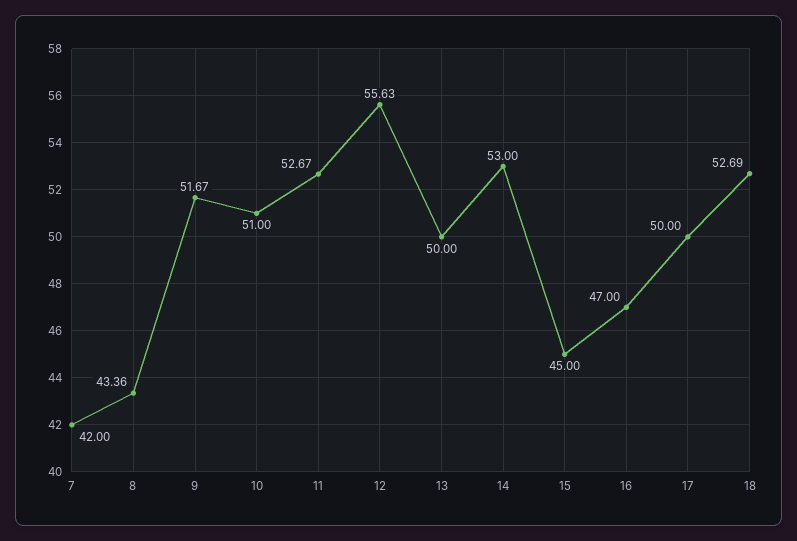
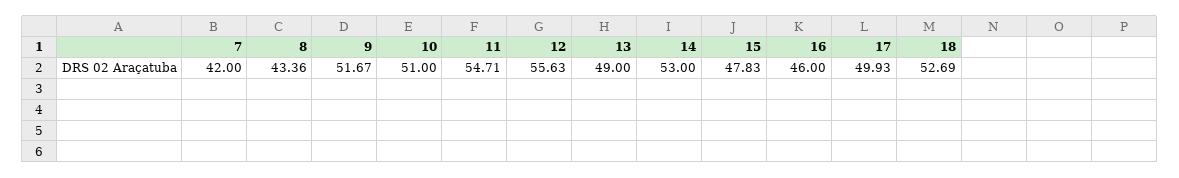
11: 52.67 -> 54.71
13: 50 -> 49
15: 45 -> 47.83
16: 47 -> 46
17: 50 -> 49.93

